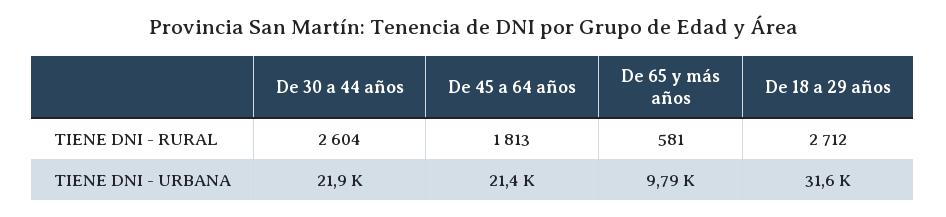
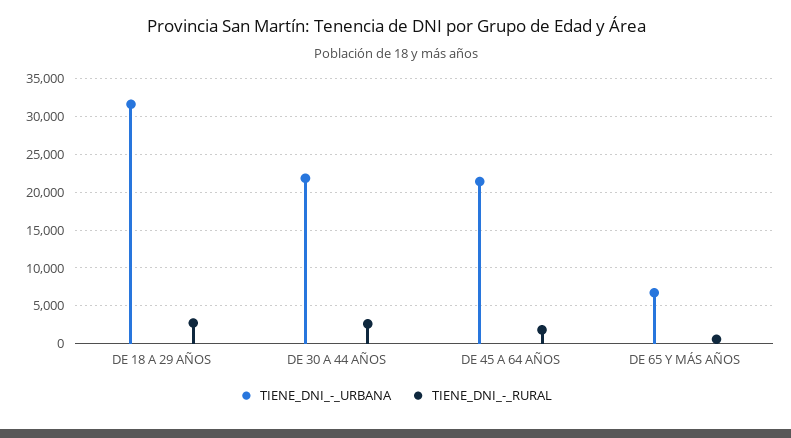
TIENE DNI - URBANA, De 65 y más años: 9790 -> 7000

